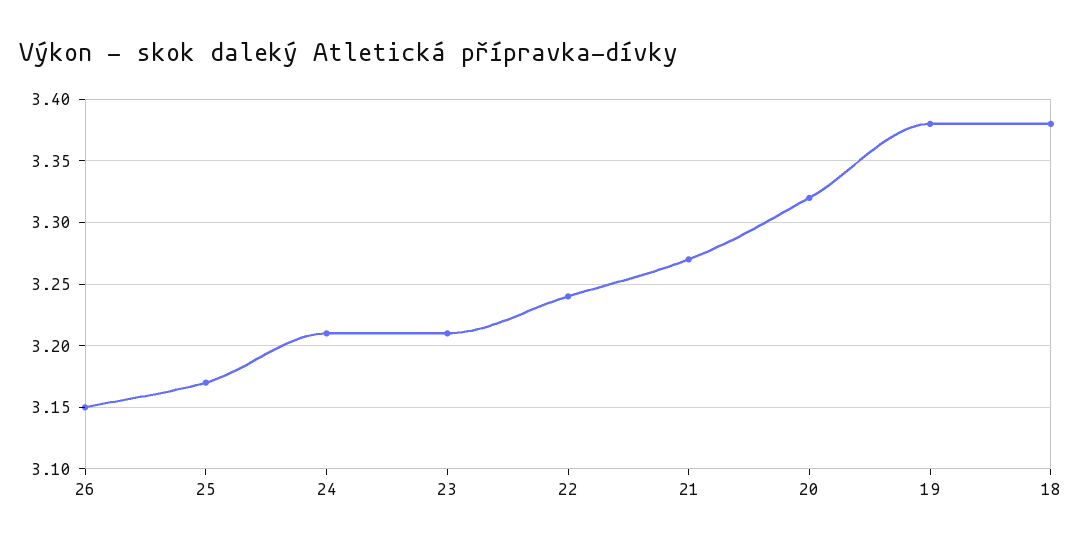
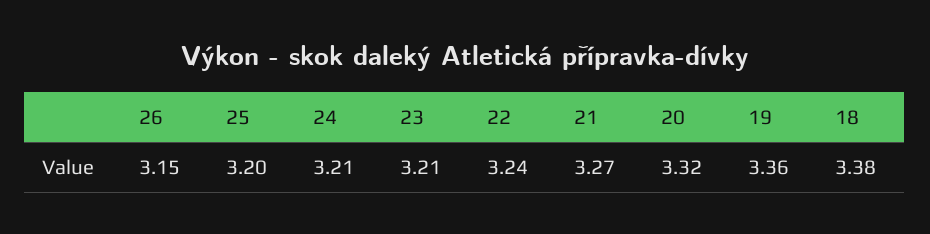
25: 3.17 -> 3.2
19: 3.38 -> 3.36

